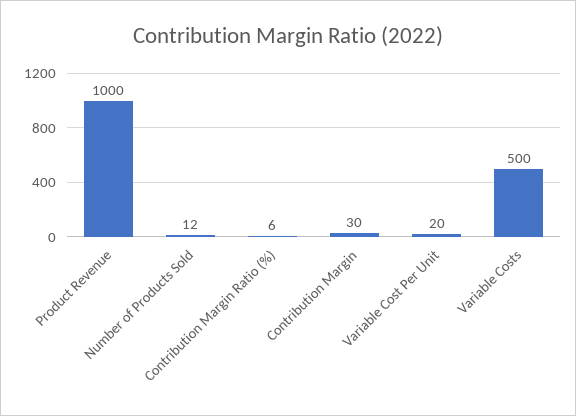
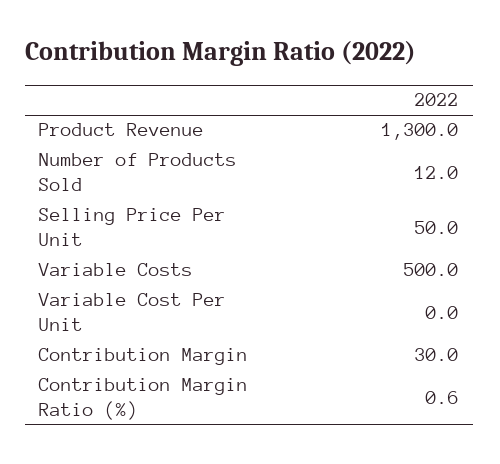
Product Revenue: 1000 -> 1300
Contribution Margin Ratio (%): 6 -> 0.6
Variable Cost Per Unit: 20 -> 0
Selling Price Per Unit: none -> 50

